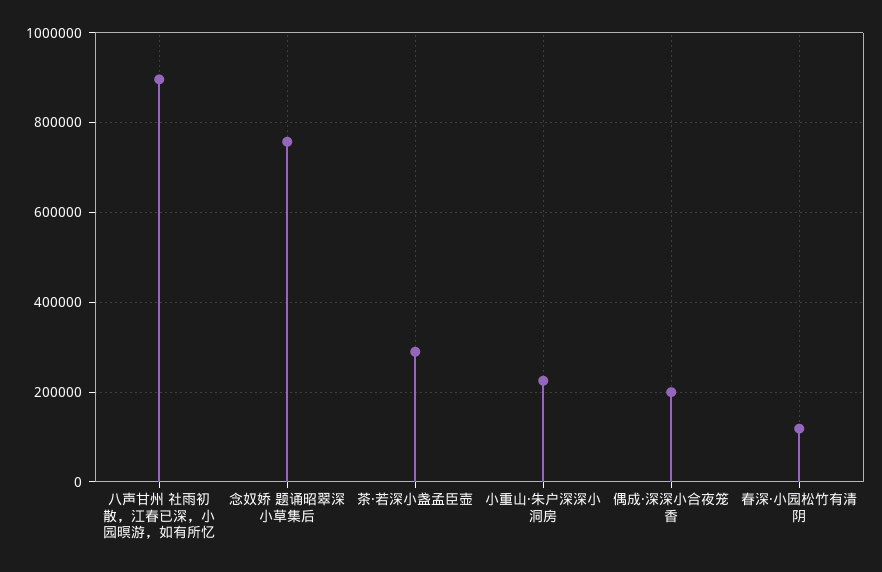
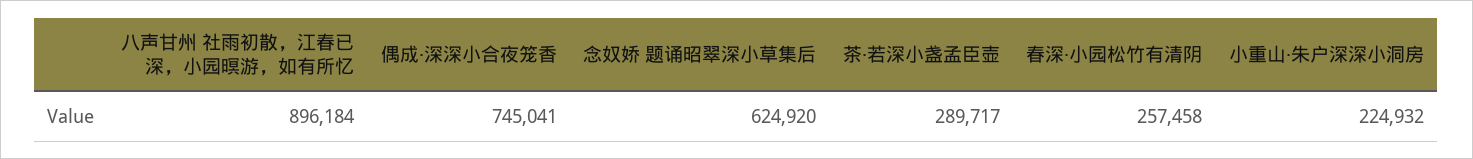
念奴娇 题诵昭翠深小草集后: 760000 -> 624920
偶成·深深小合夜笼香: 200000 -> 745041
春深·小园松竹有清阴: 120000 -> 257458

